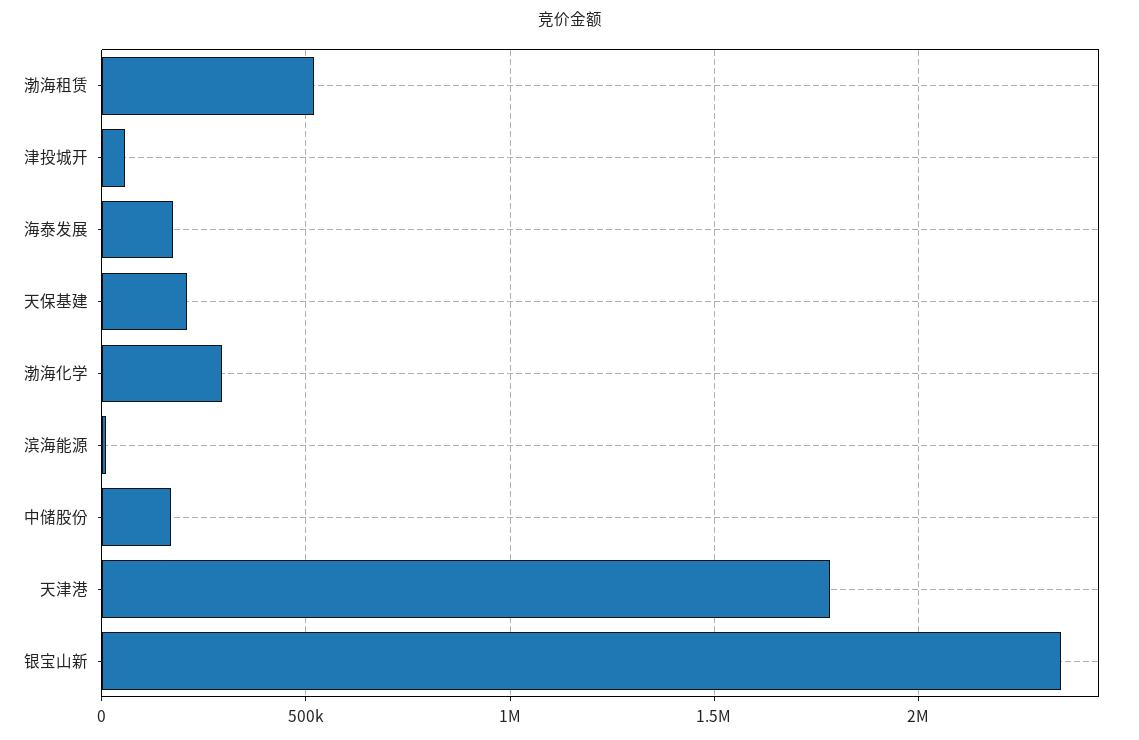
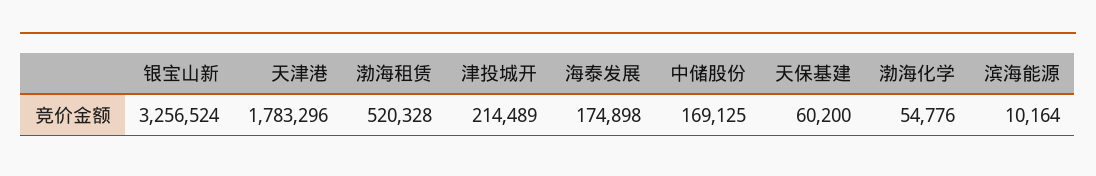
津投城开: 50000 -> 214489
天保基建: 200000 -> 60200
渤海化学: 300000 -> 54776
银宝山新: 2350000 -> 3256524

